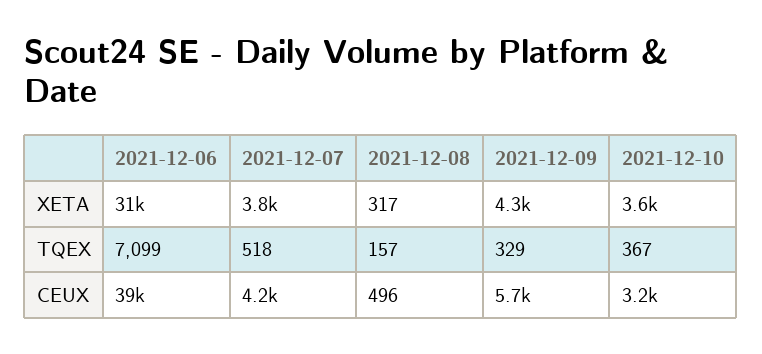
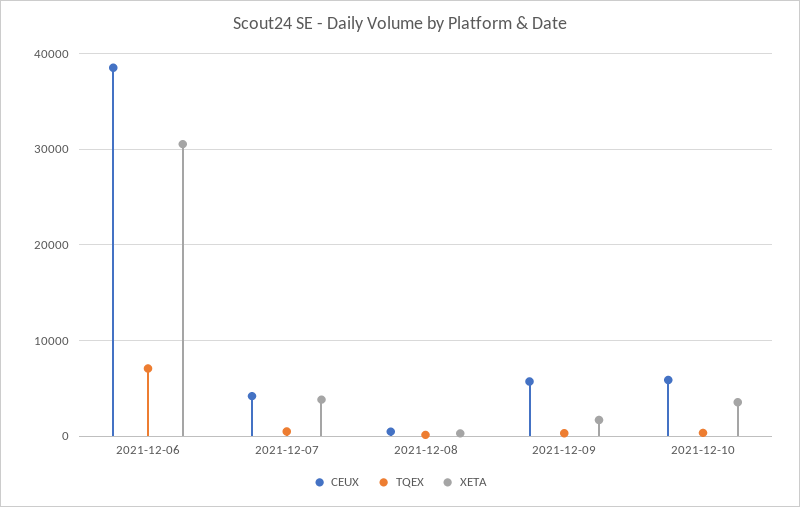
XETA, 2021-12-09: 4300 -> 2000
CEUX, 2021-12-10: 3200 -> 6000

